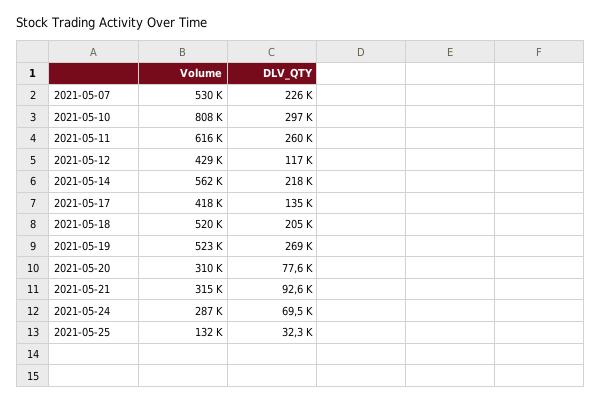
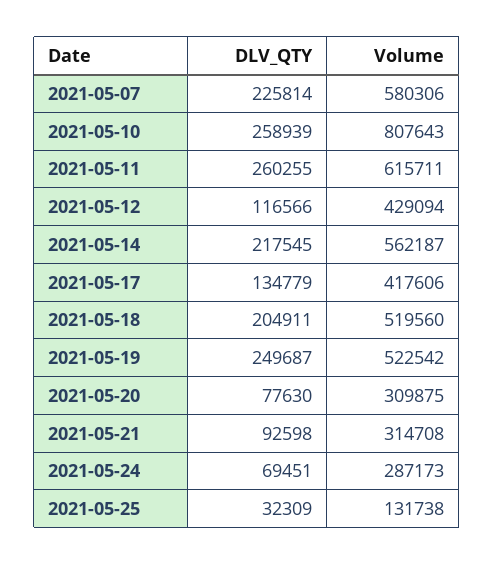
Volume, 2021-05-07: 530000 -> 580306
DLV_QTY, 2021-05-10: 297000 -> 258939
DLV_QTY, 2021-05-19: 269000 -> 249687

